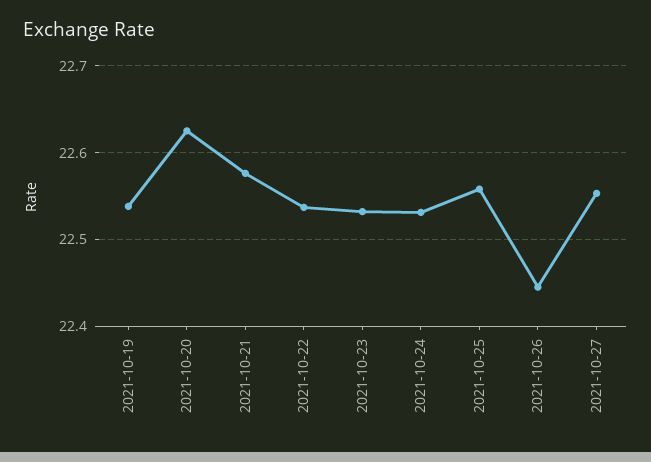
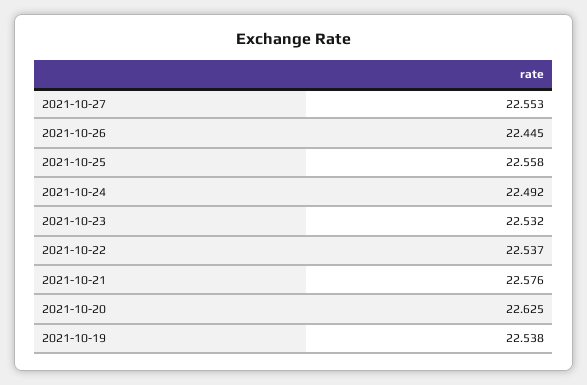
2021-10-24: 22.53 -> 22.492

